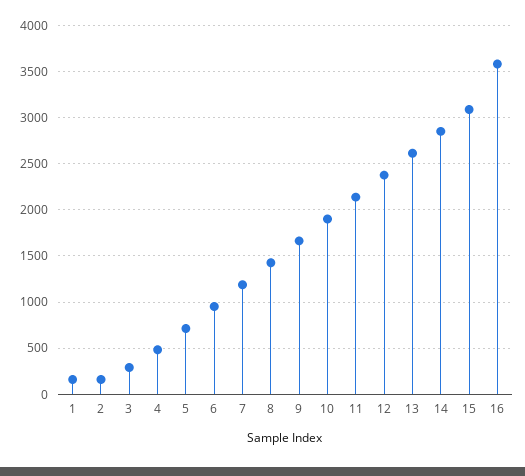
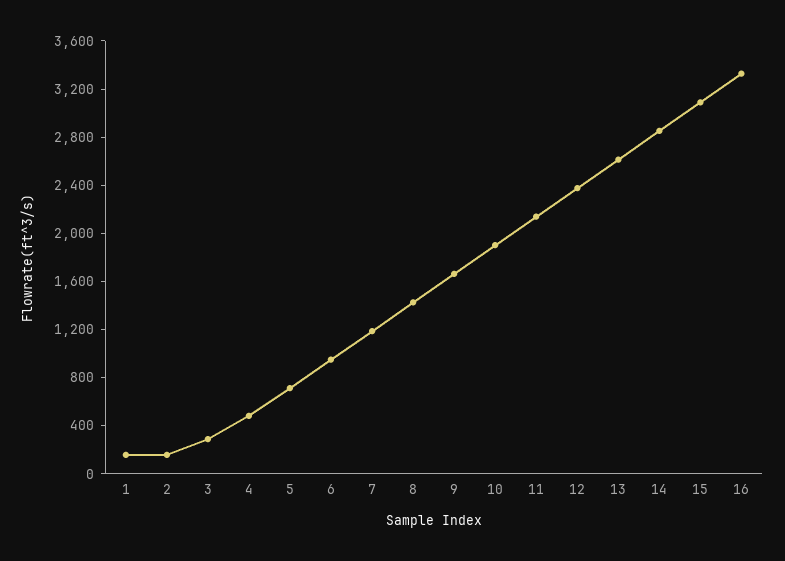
16: 3600 -> 3300

